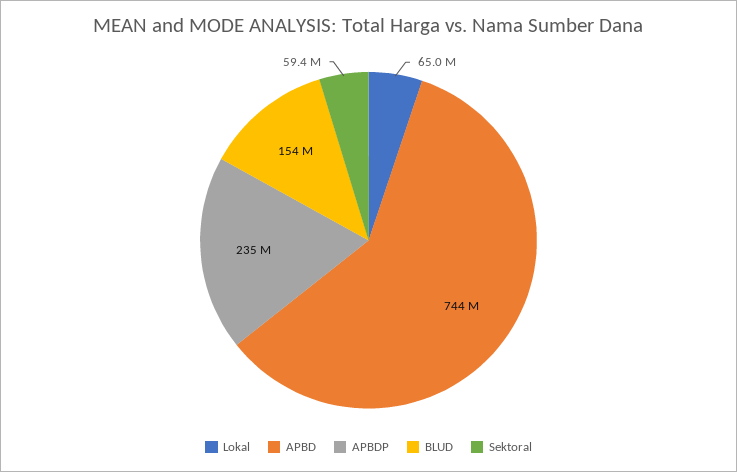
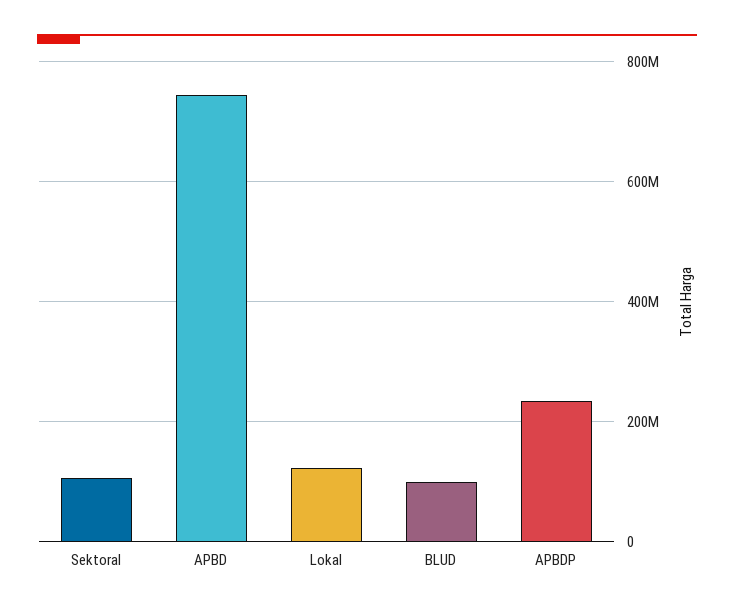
Lokal: 65000000 -> 120000000
BLUD: 154000000 -> 100000000
Sektoral: 59400000 -> 100000000

